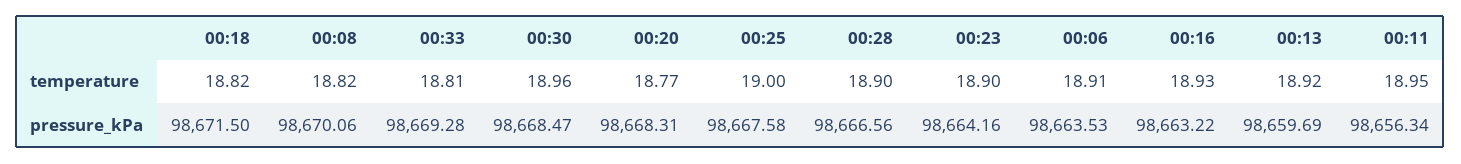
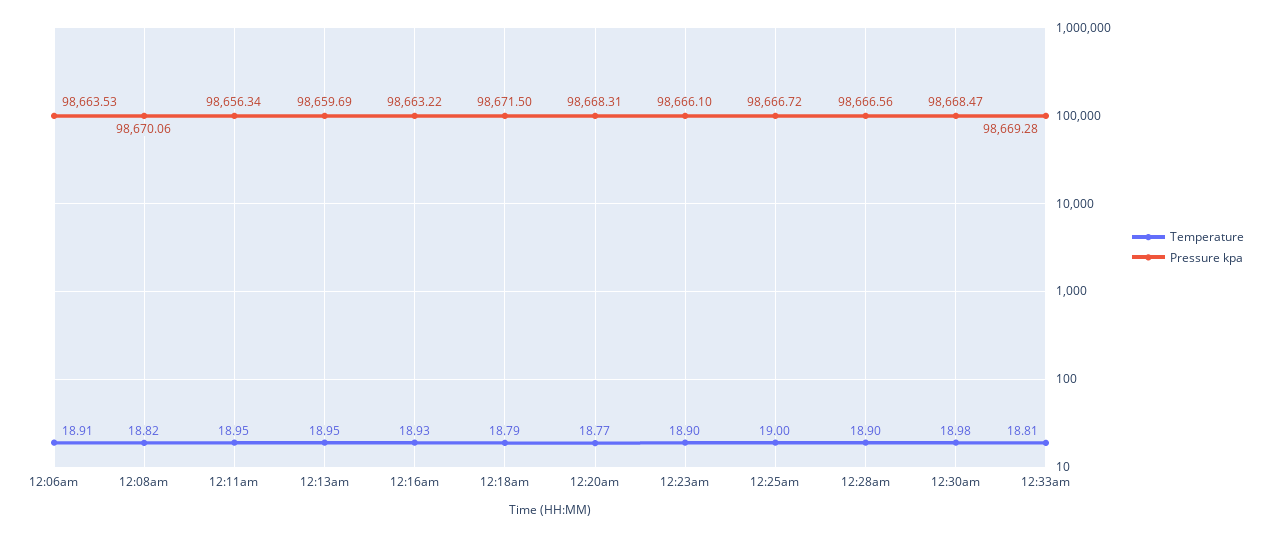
temperature, 00:18: 18.82 -> 18.79
temperature, 00:30: 18.96 -> 18.98
temperature, 00:13: 18.92 -> 18.95
pressure_kPa, 00:25: 98667.58 -> 98666.72
pressure_kPa, 00:23: 98664.16 -> 98666.1

